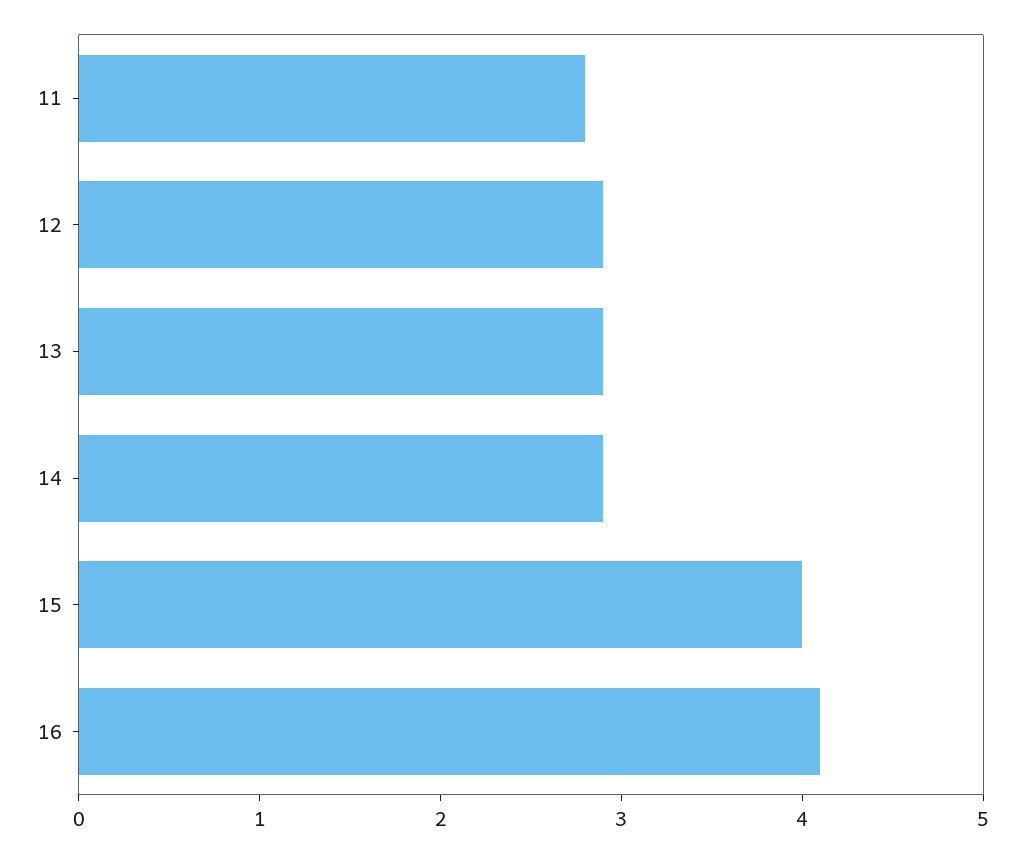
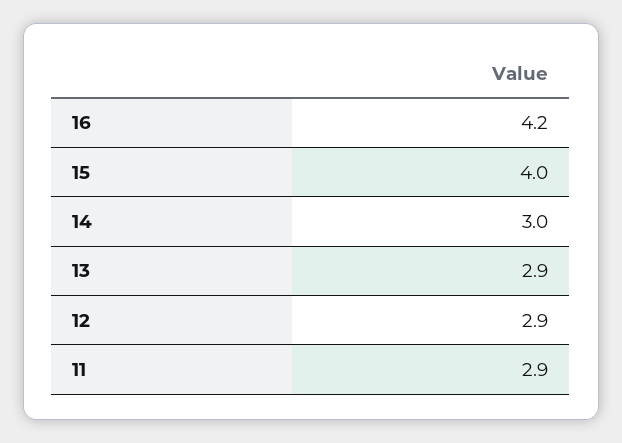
11: 2.8 -> 2.9
14: 2.9 -> 3
16: 4.1 -> 4.2

